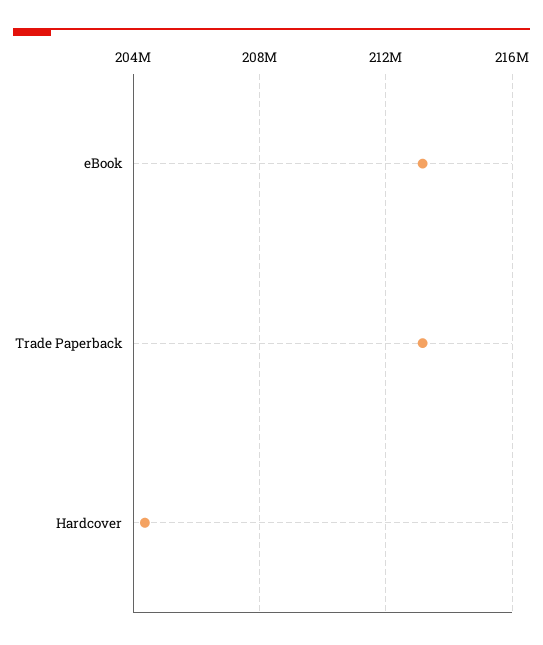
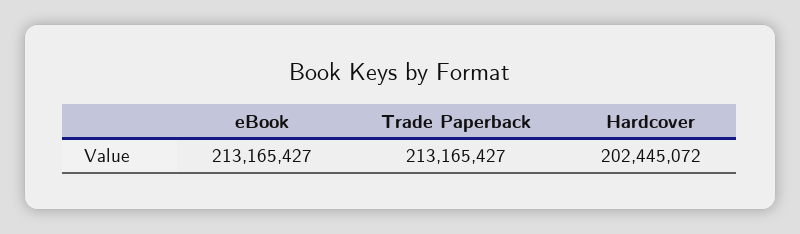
Hardcover: 204500000 -> 202445072

